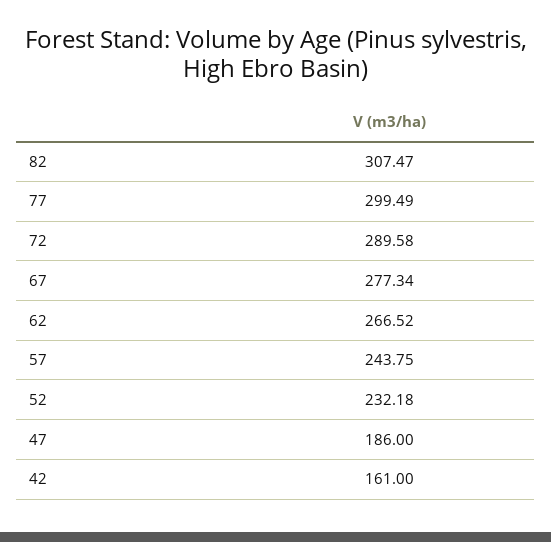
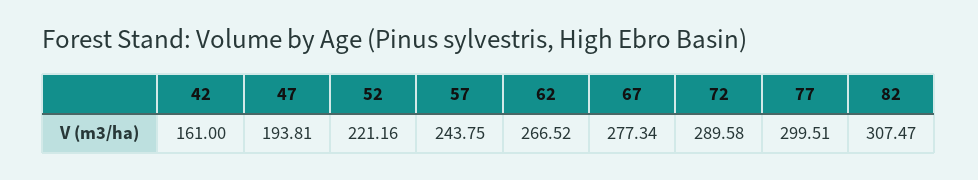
77: 299.49 -> 299.51
52: 232.18 -> 221.16
47: 186 -> 193.81

